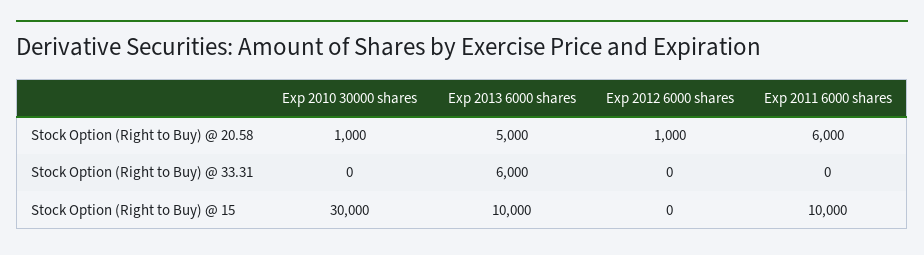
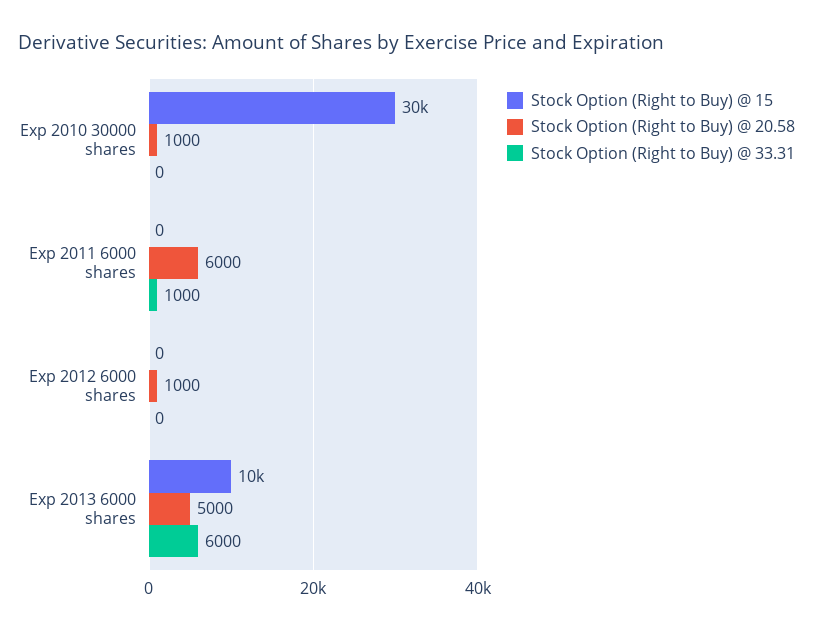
Stock Option (Right to Buy) @ 33.31, Exp 2011 6000 shares: 0 -> 1000
Stock Option (Right to Buy) @ 15, Exp 2011 6000 shares: 10000 -> 0

